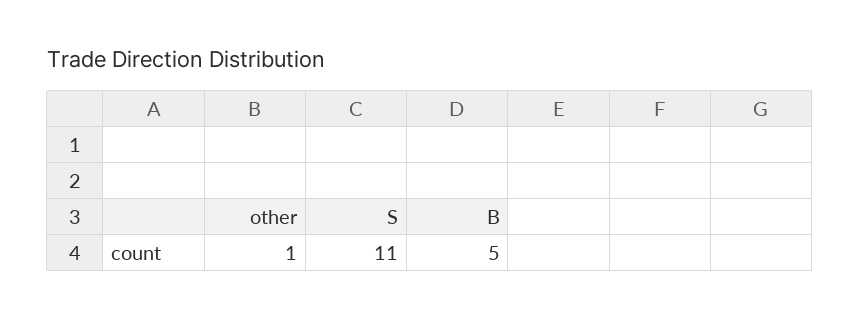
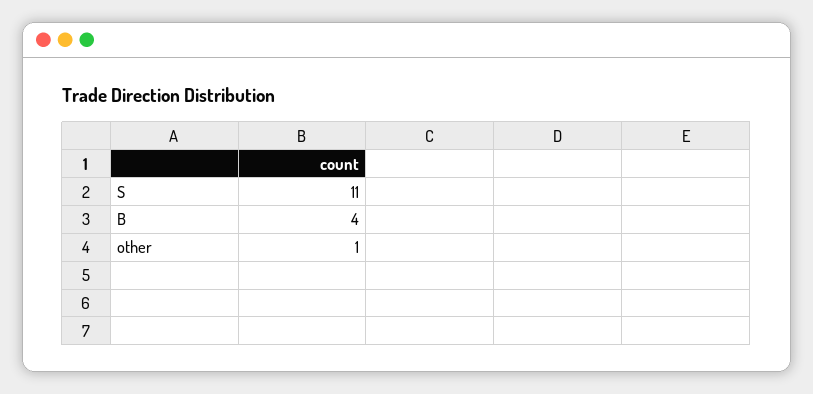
B: 5 -> 4

